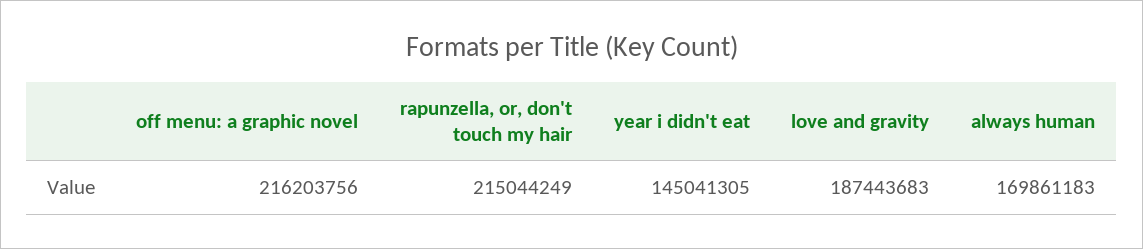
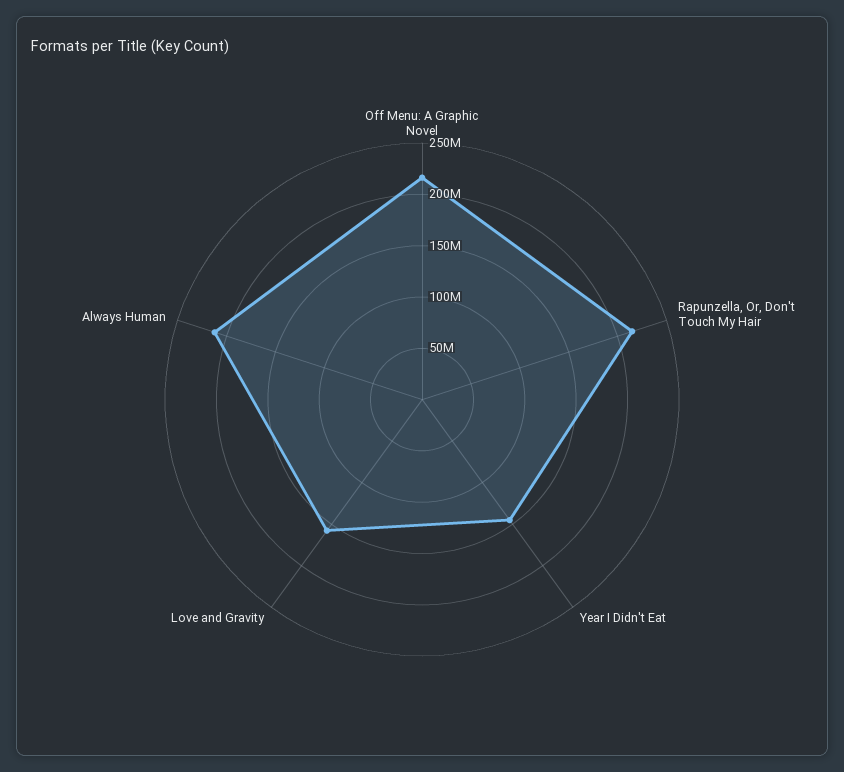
love and gravity: 187443683 -> 160000000
always human: 169861183 -> 210000000

